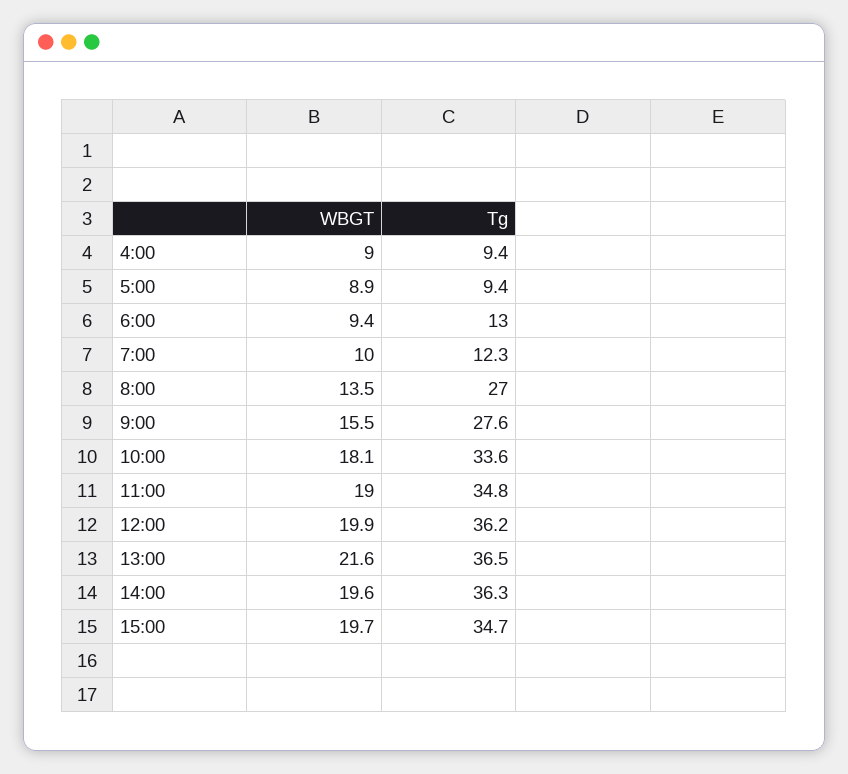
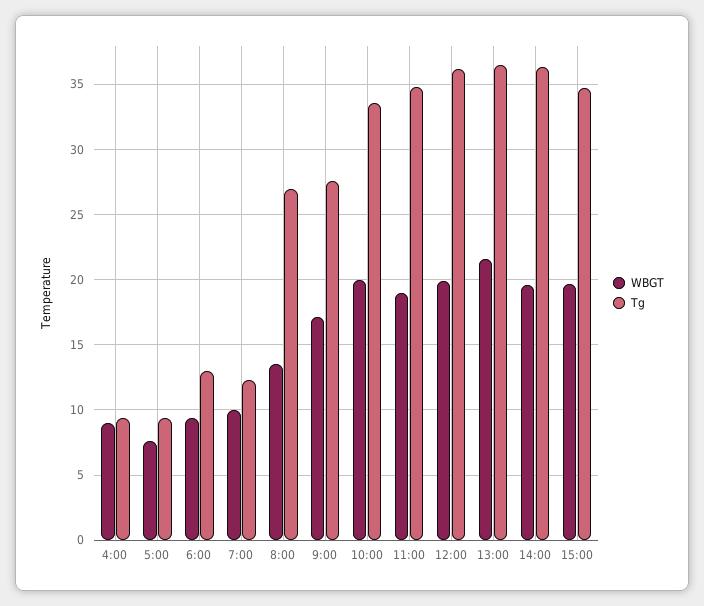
WBGT, 5:00: 8.9 -> 7.5
WBGT, 9:00: 15.5 -> 17
WBGT, 10:00: 18.1 -> 20

